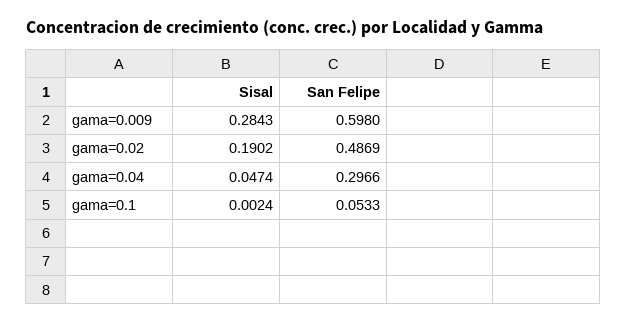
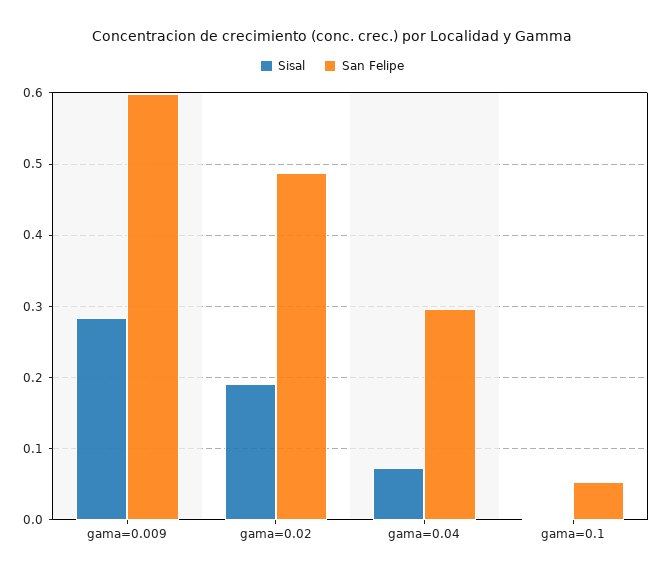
Sisal, gama=0.04: 0.0474 -> 0.07

